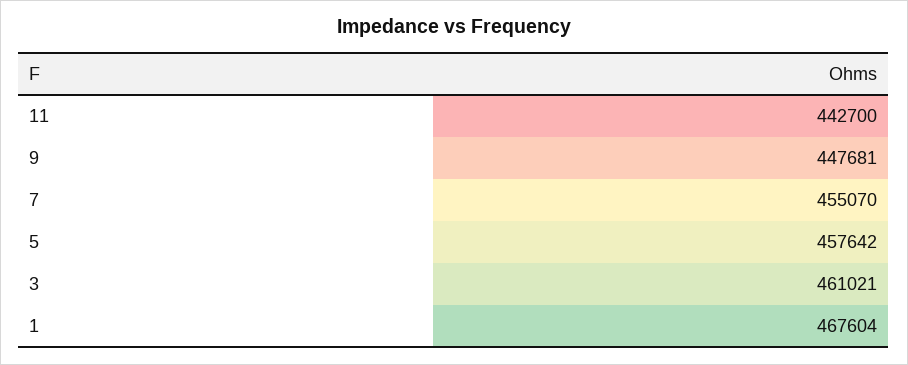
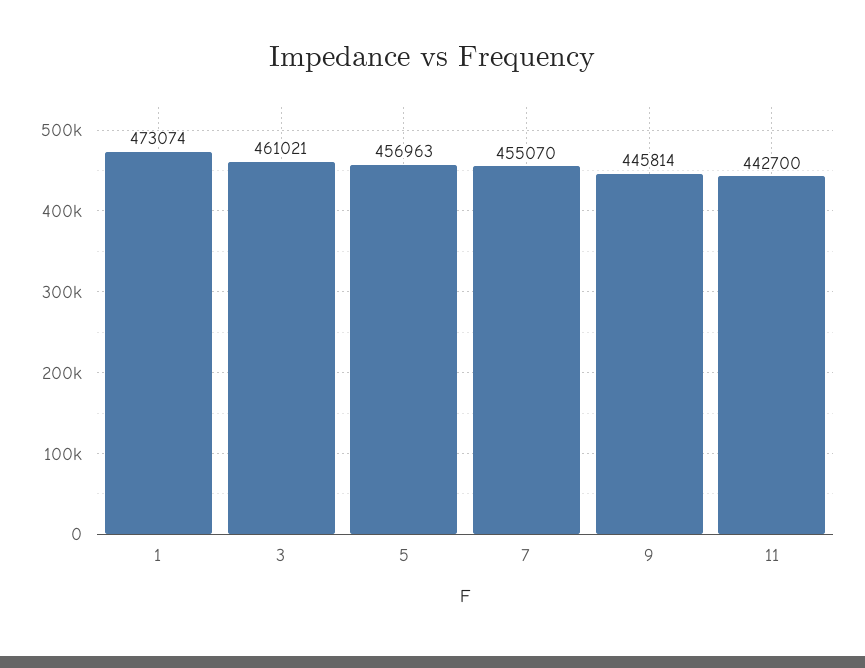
9: 447681 -> 445814
5: 457642 -> 456963
1: 467604 -> 473074

